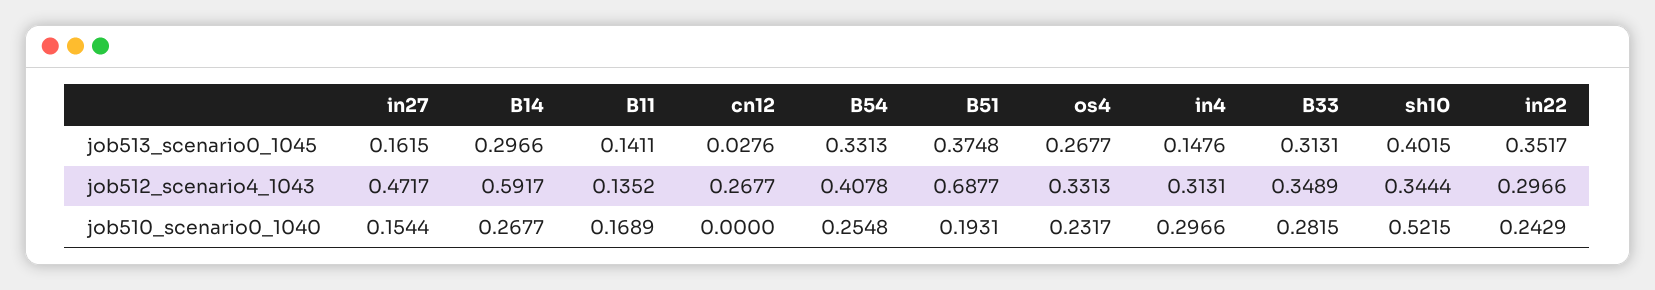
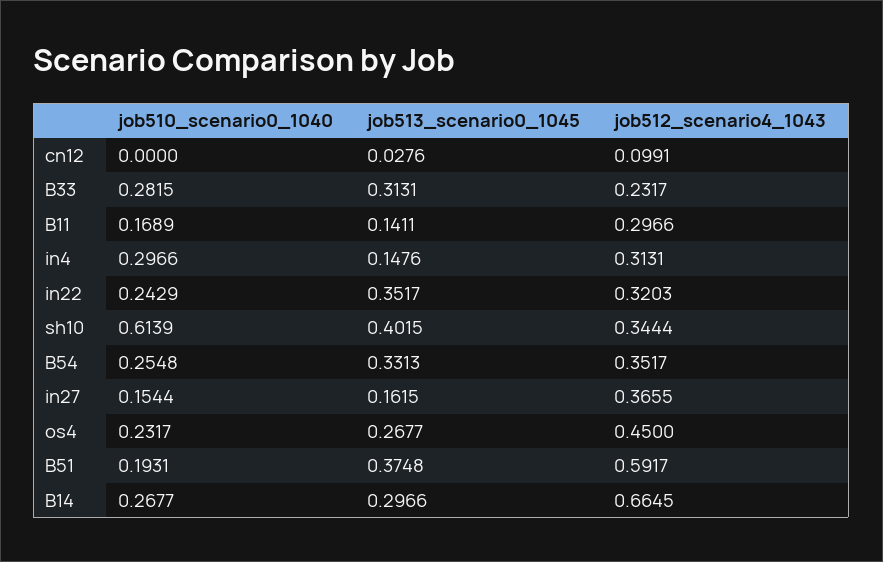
in27, job512_scenario4_1043: 0.4717 -> 0.3655
B14, job512_scenario4_1043: 0.5917 -> 0.6645
B11, job512_scenario4_1043: 0.1352 -> 0.2966
cn12, job512_scenario4_1043: 0.2677 -> 0.0991
B54, job512_scenario4_1043: 0.4078 -> 0.3517
B51, job512_scenario4_1043: 0.6877 -> 0.5917
os4, job512_scenario4_1043: 0.3313 -> 0.45
B33, job512_scenario4_1043: 0.3489 -> 0.2317
in22, job512_scenario4_1043: 0.2966 -> 0.3203
sh10, job510_scenario0_1040: 0.5215 -> 0.6139

